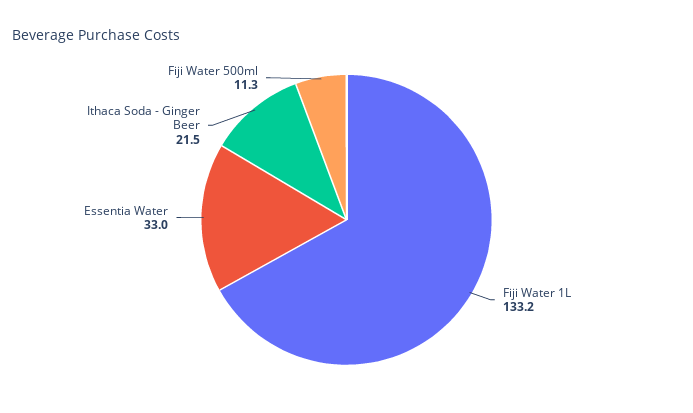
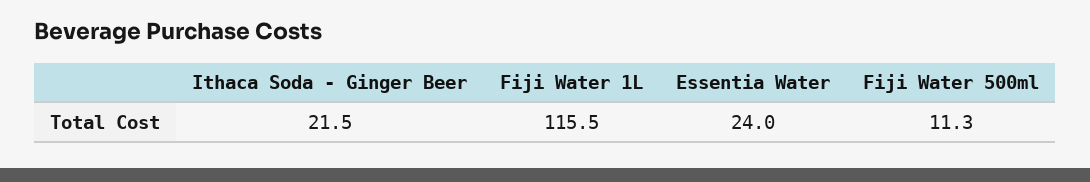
Fiji Water 1L: 133.2 -> 115.5
Essentia Water: 33 -> 24

